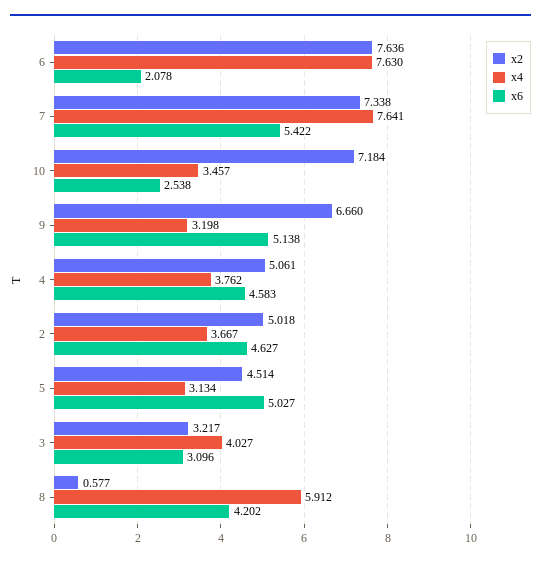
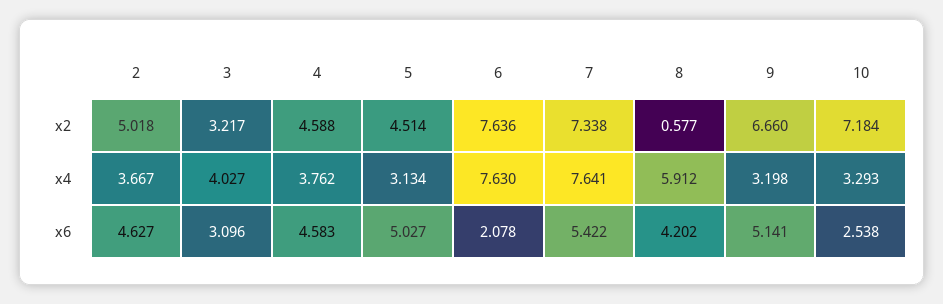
x4, 10: 3.457 -> 3.293
x6, 9: 5.138 -> 5.141
x2, 4: 5.061 -> 4.588

